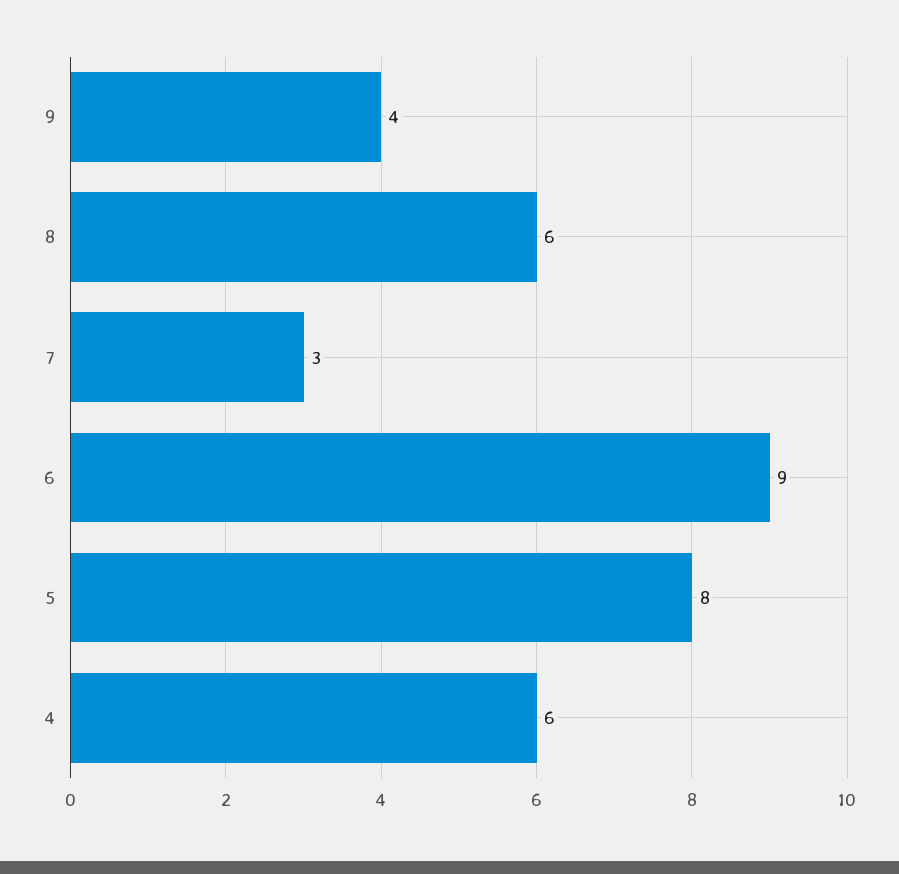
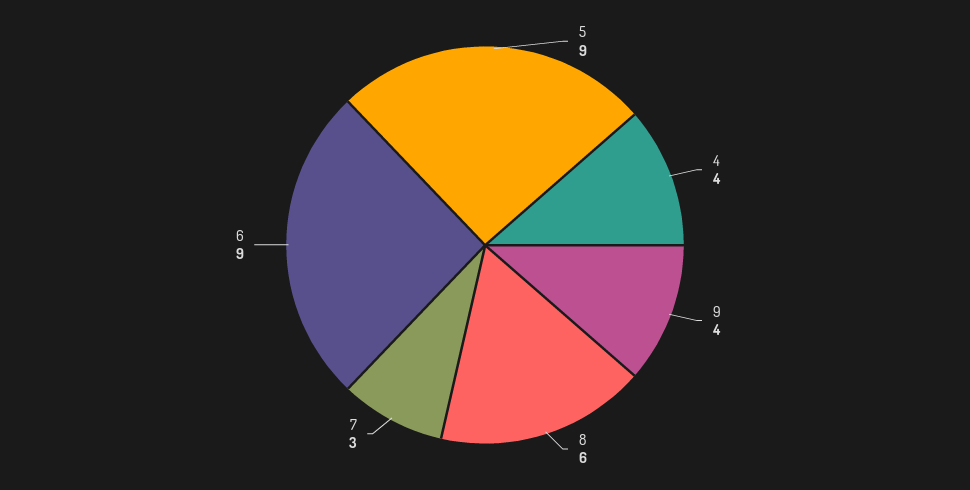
5: 8 -> 9
4: 6 -> 4

